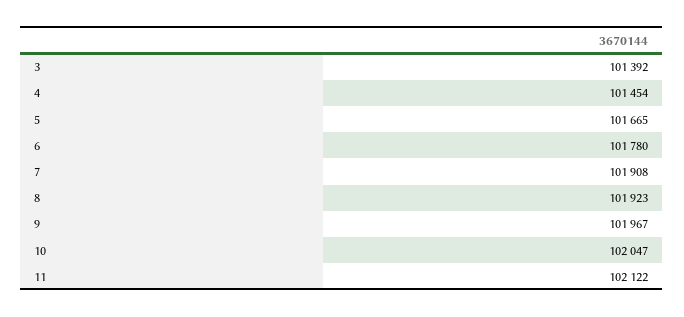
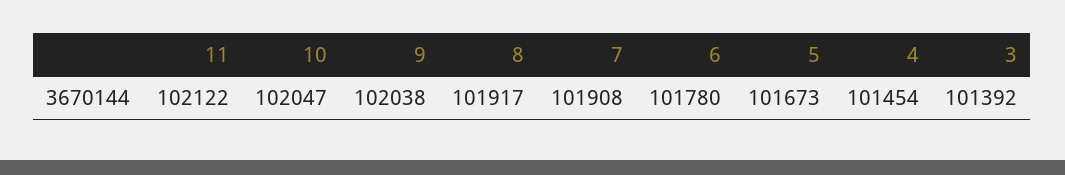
5: 101665 -> 101673
8: 101923 -> 101917
9: 101967 -> 102038

